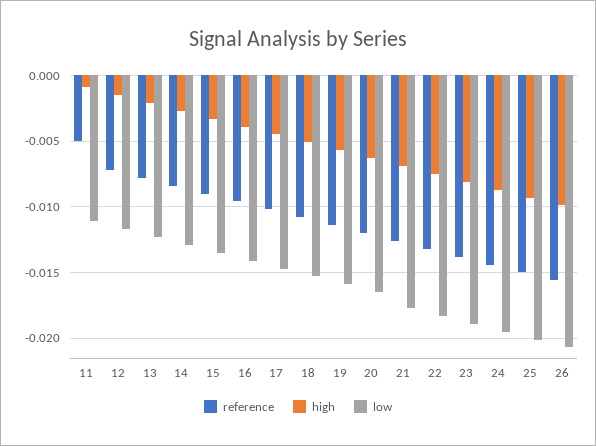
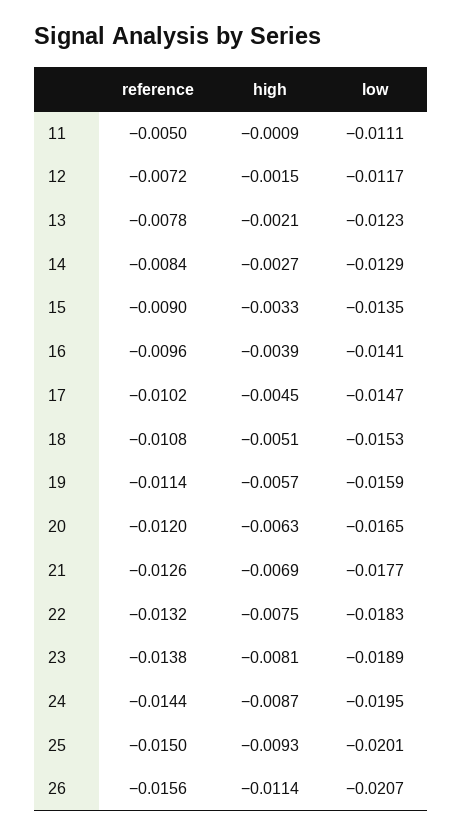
high, 26: -0.01 -> -0.0114

